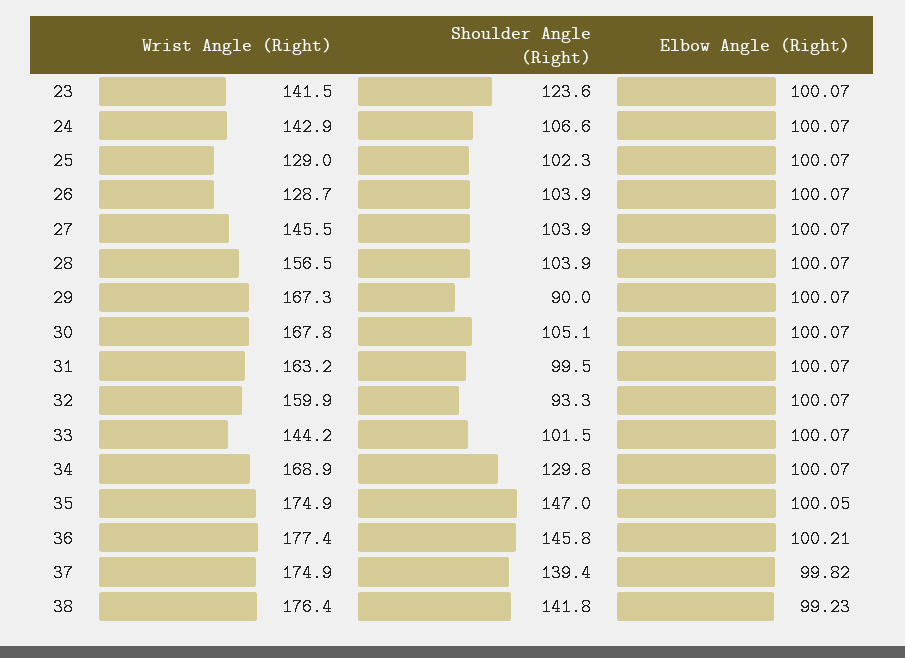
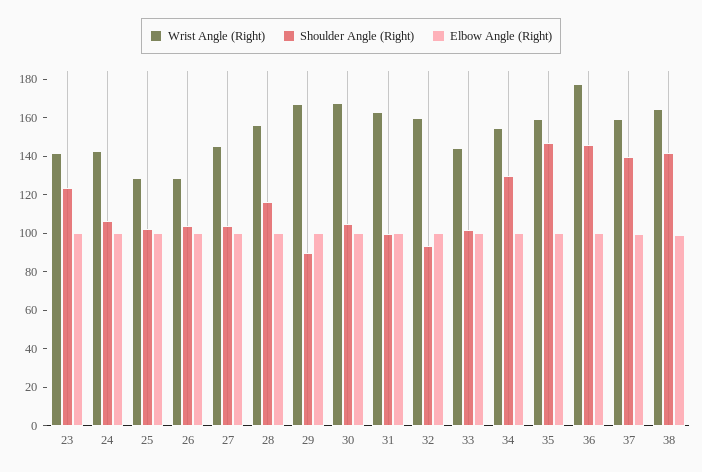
Shoulder Angle (Right), 28: 103.9 -> 115
Wrist Angle (Right), 34: 168.9 -> 155
Wrist Angle (Right), 35: 174.9 -> 160
Wrist Angle (Right), 37: 174.9 -> 160
Wrist Angle (Right), 38: 176.4 -> 165

